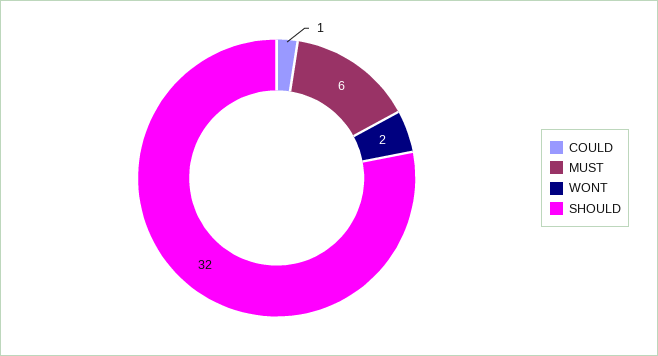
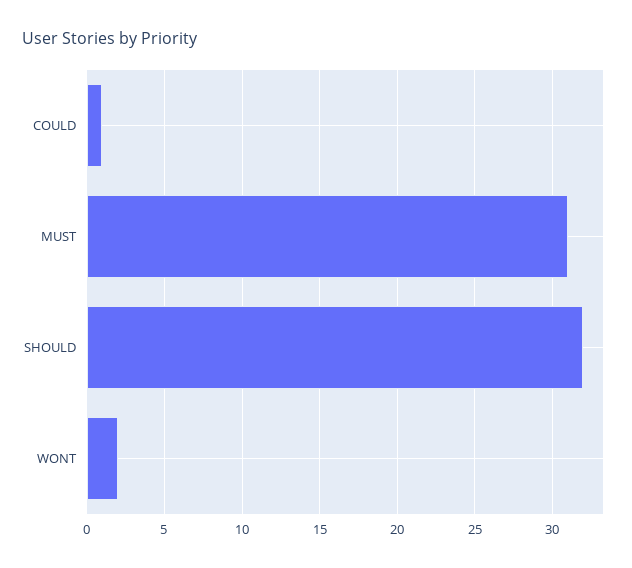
MUST: 6 -> 31

